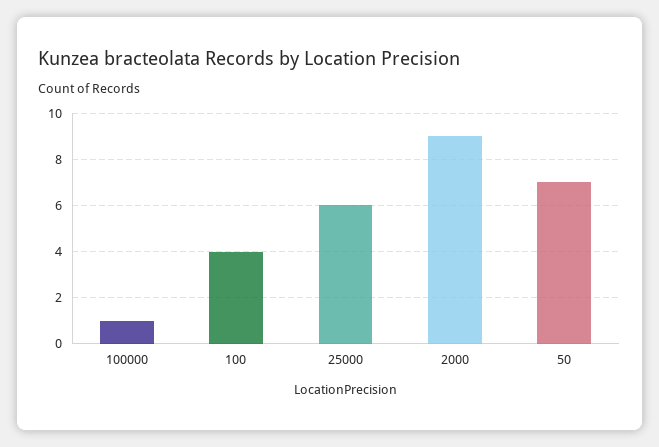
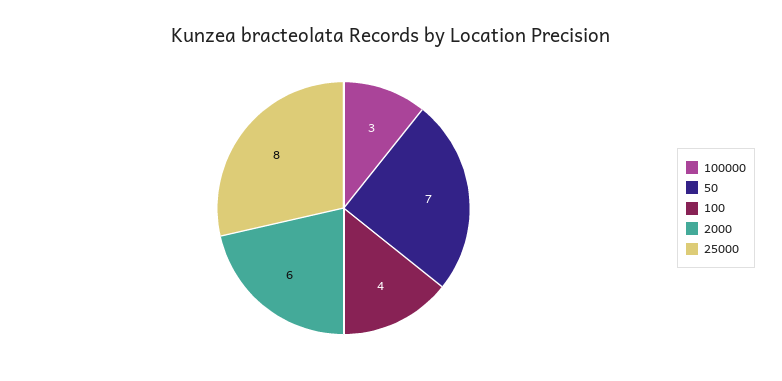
100000: 1 -> 3
25000: 6 -> 8
2000: 9 -> 6

